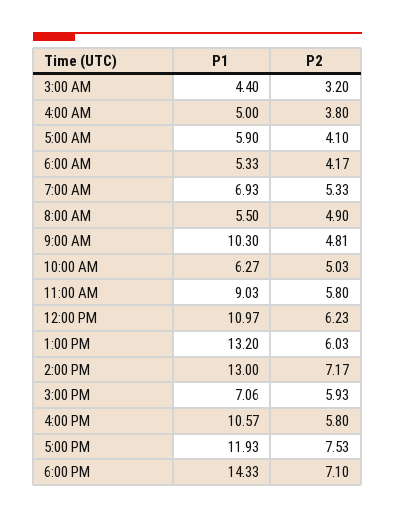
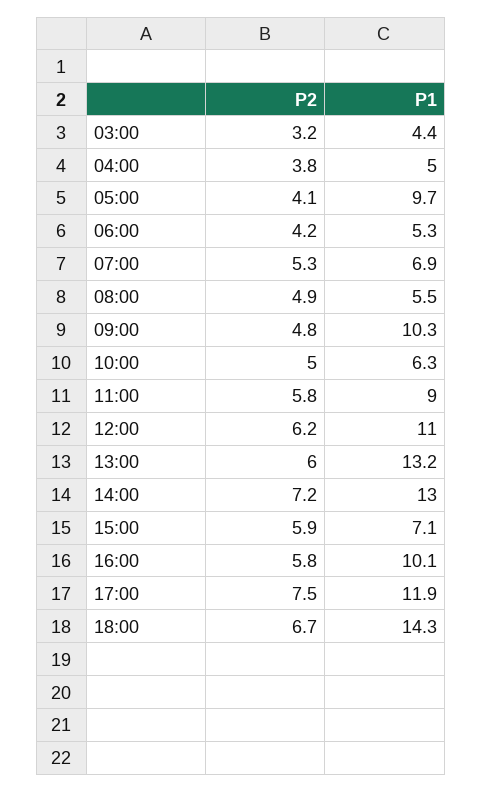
P1, 5:00 AM: 5.9 -> 9.7
P1, 4:00 PM: 10.57 -> 10.1
P2, 6:00 PM: 7.1 -> 6.7

